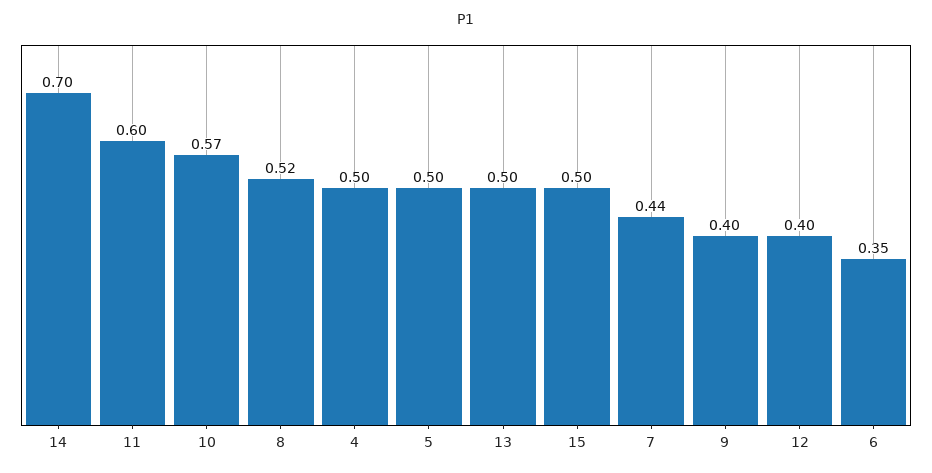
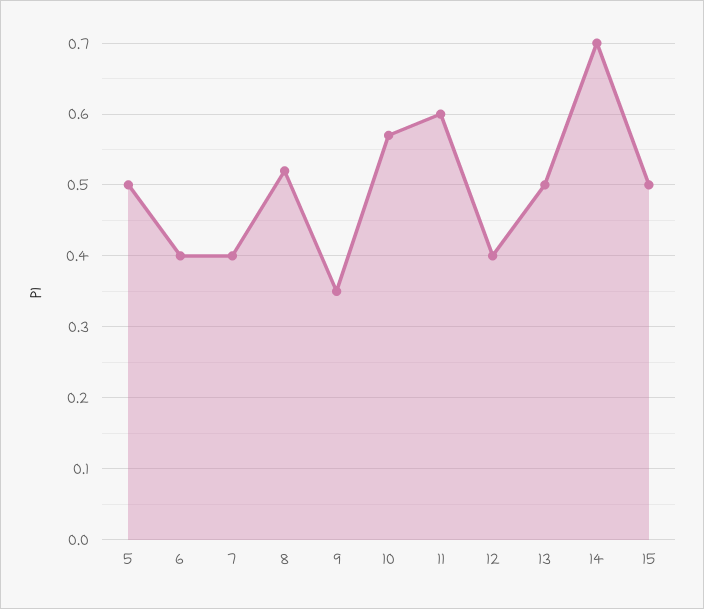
4: 0.5 -> none
7: 0.44 -> 0.4
9: 0.4 -> 0.35
6: 0.35 -> 0.4

